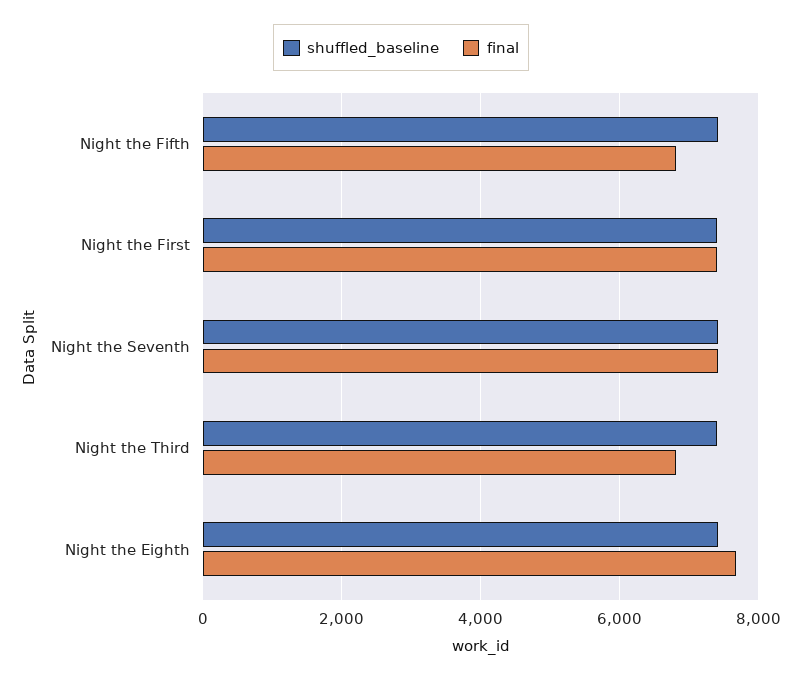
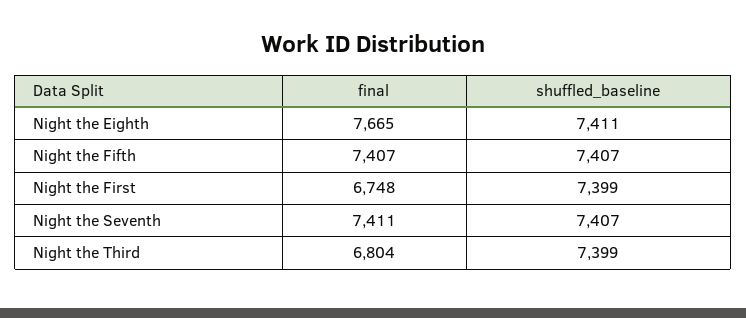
final, Night the Fifth: 6800 -> 7407
final, Night the First: 7400 -> 6748

